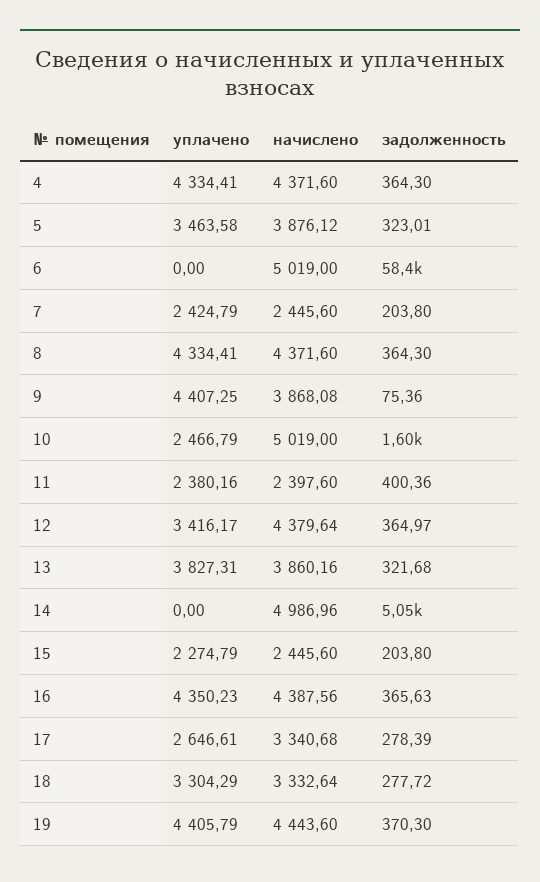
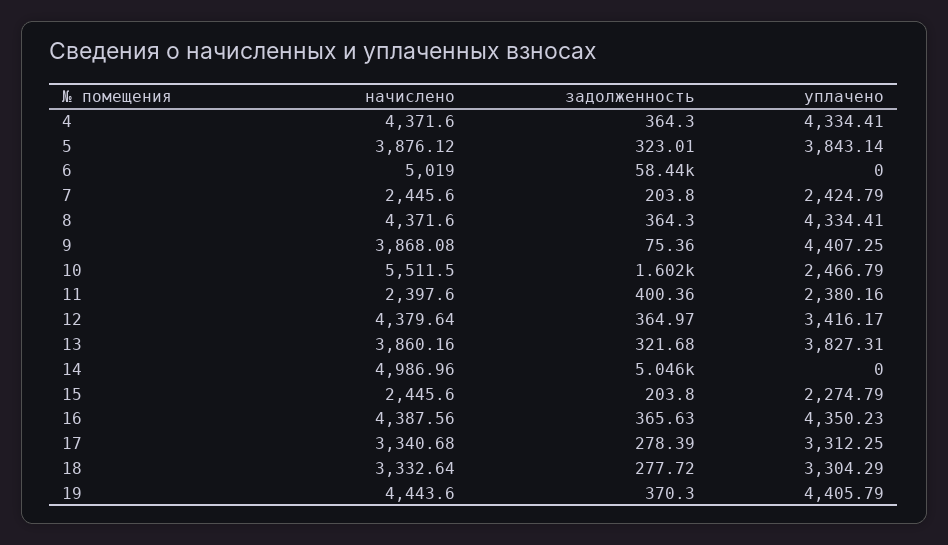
уплачено, 5: 3463.58 -> 3843.14
начислено, 10: 5019 -> 5511.5
уплачено, 17: 2646.61 -> 3312.25

